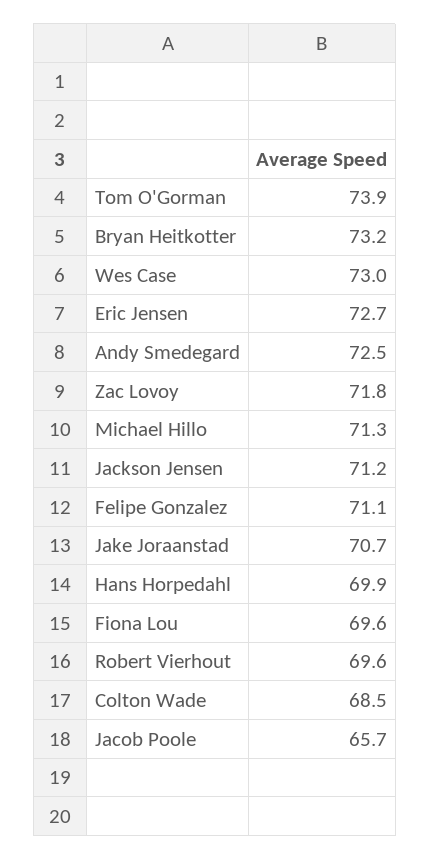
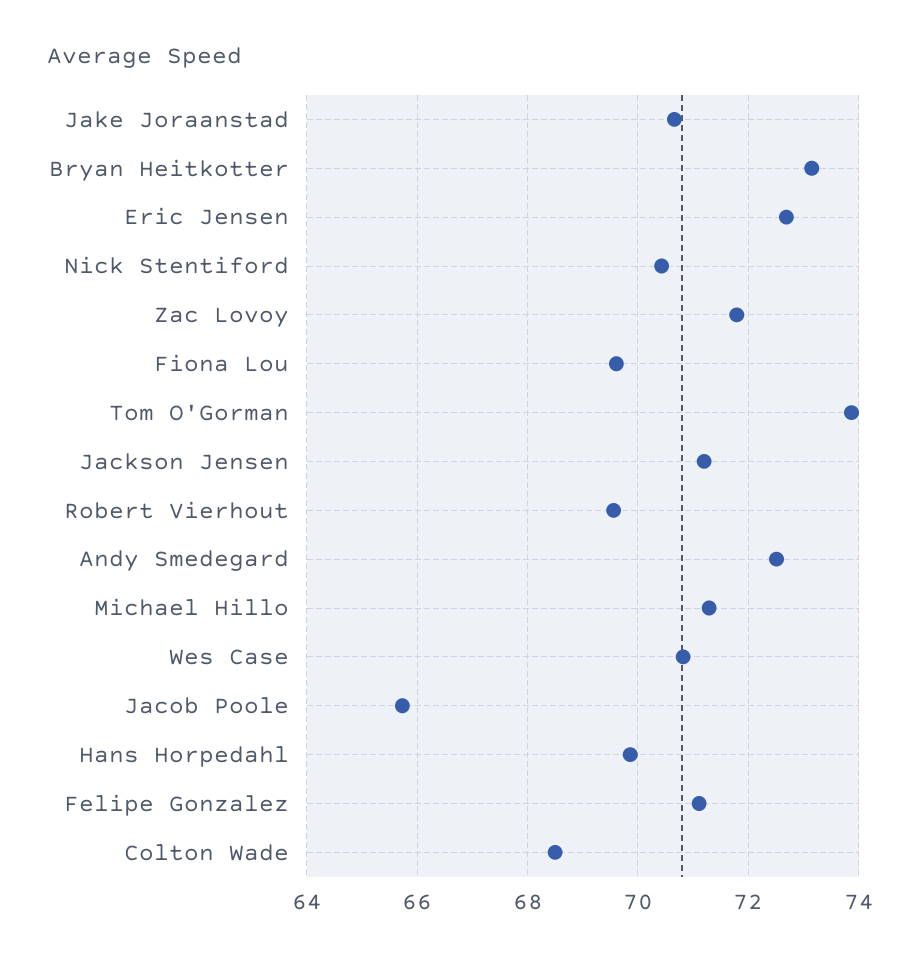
Wes Case: 73 -> 70.8
Nick Stentiford: none -> 70.4

